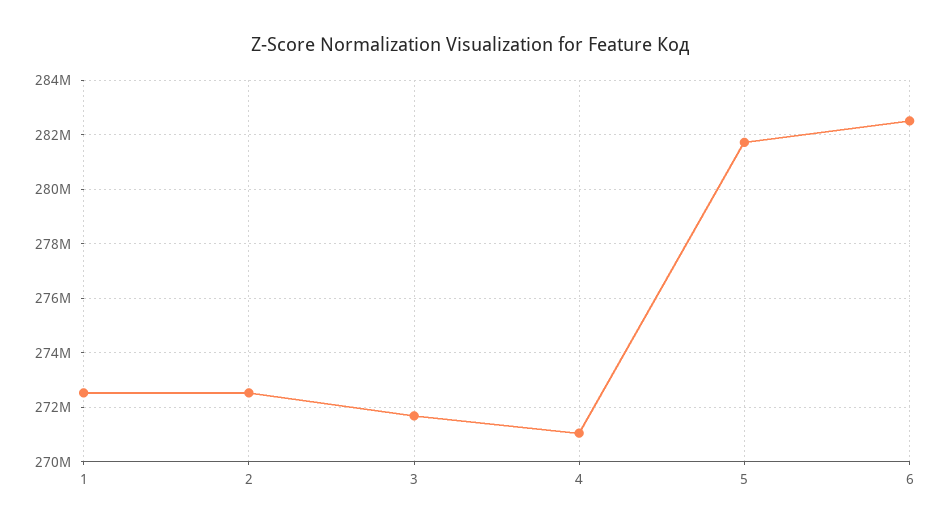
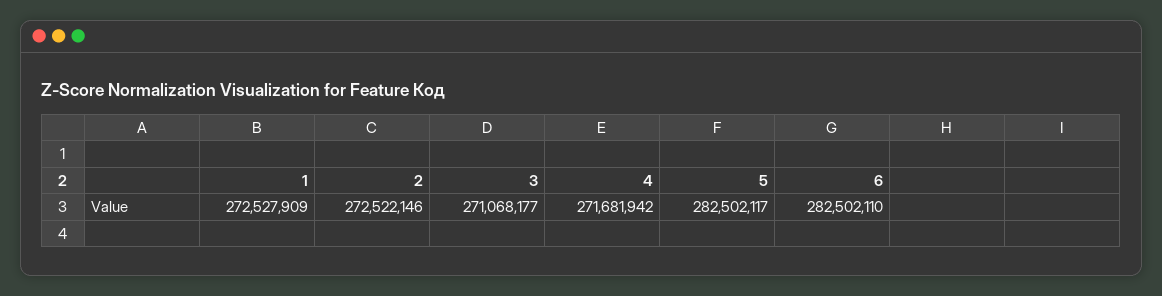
3: 271750000 -> 271068177
4: 271000000 -> 271681942
5: 281750000 -> 282502117

